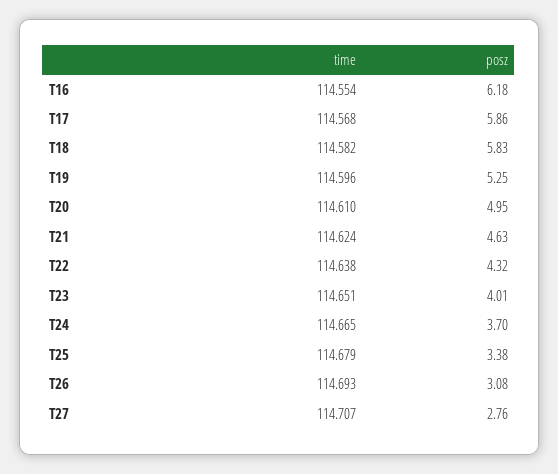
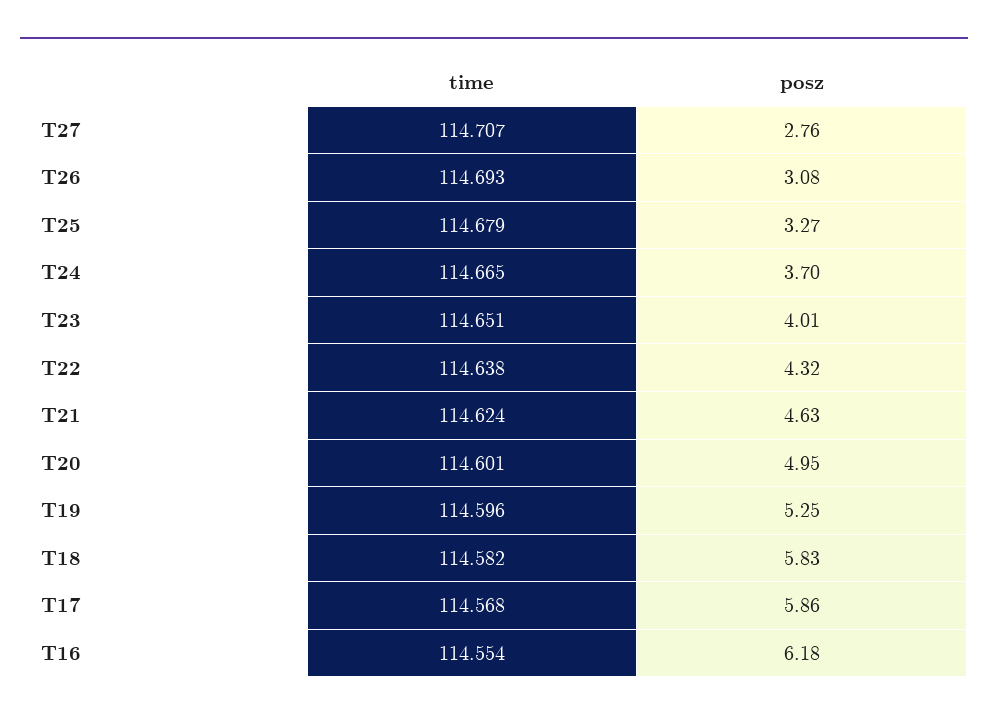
time, T20: 114.61 -> 114.601
posz, T25: 3.38 -> 3.27

